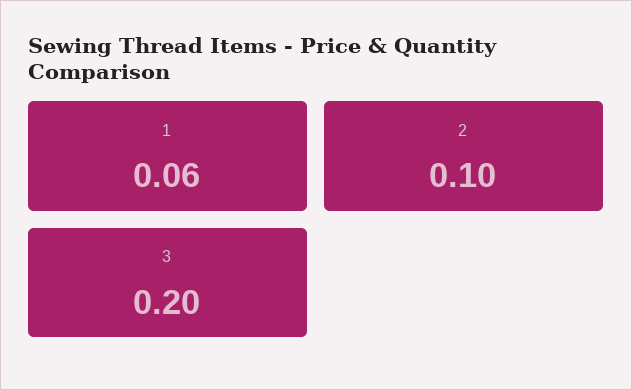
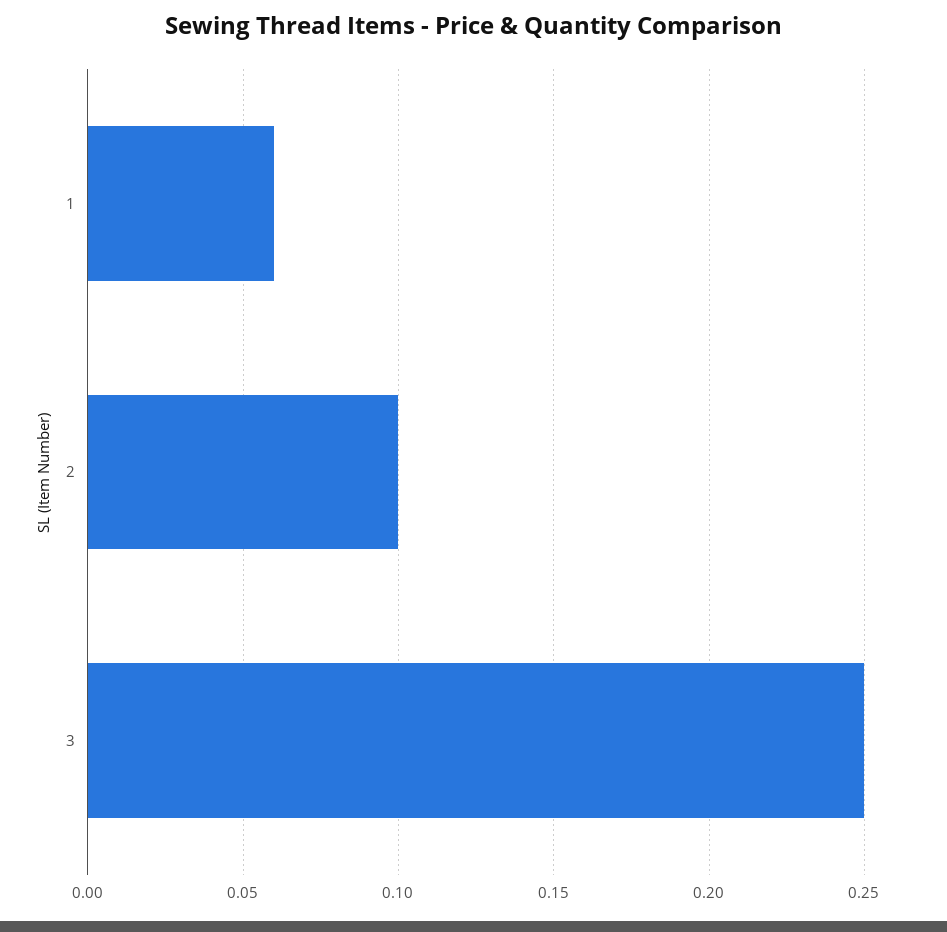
3: 0.2 -> 0.25

